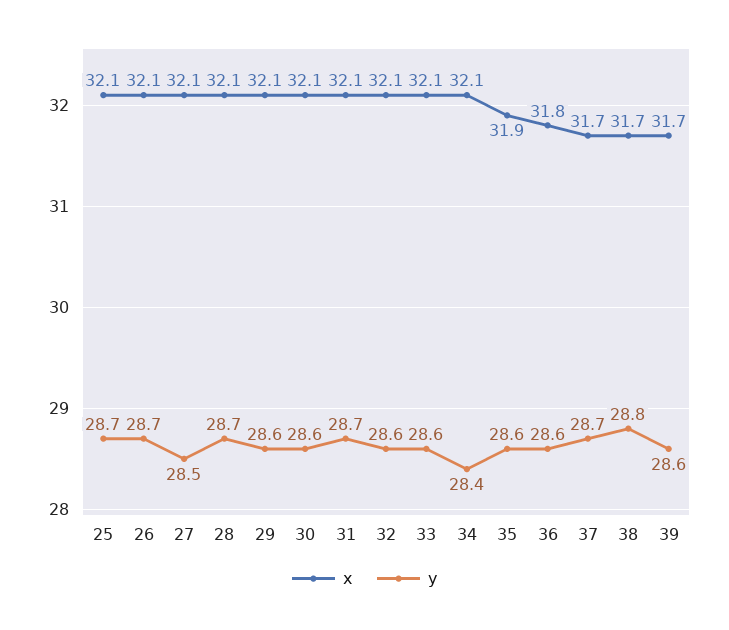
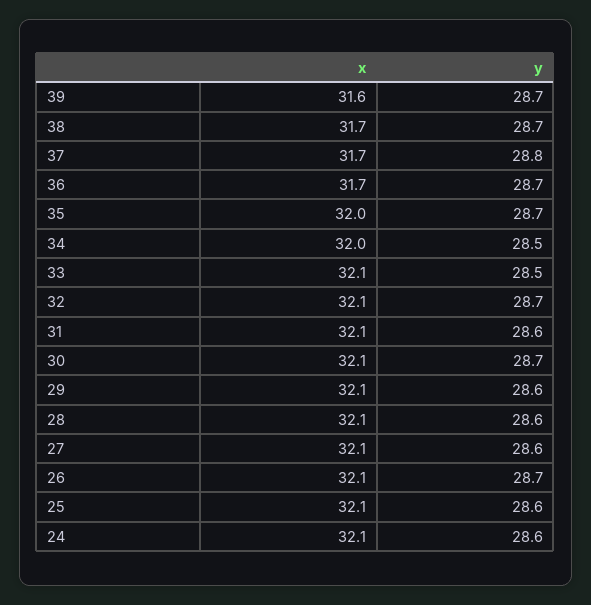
y, 25: 28.7 -> 28.6
y, 27: 28.5 -> 28.6
y, 28: 28.7 -> 28.6
y, 30: 28.6 -> 28.7
y, 31: 28.7 -> 28.6
y, 32: 28.6 -> 28.7
y, 33: 28.6 -> 28.5
x, 34: 32.1 -> 32
y, 34: 28.4 -> 28.5
x, 35: 31.9 -> 32
y, 35: 28.6 -> 28.7
x, 36: 31.8 -> 31.7
y, 36: 28.6 -> 28.7
y, 37: 28.7 -> 28.8
y, 38: 28.8 -> 28.7
x, 39: 31.7 -> 31.6
y, 39: 28.6 -> 28.7
x, 24: none -> 32.1
y, 24: none -> 28.6

